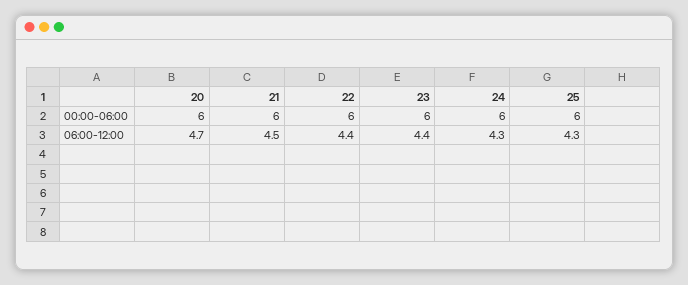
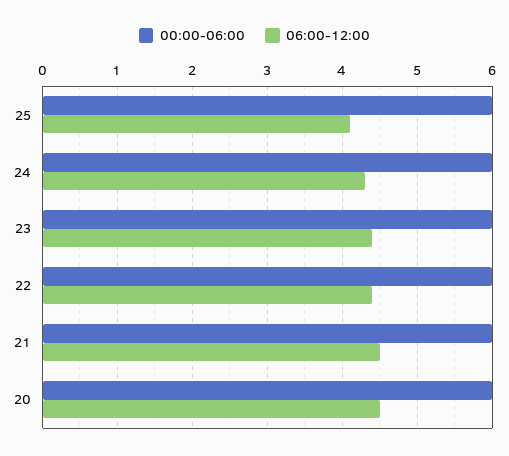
06:00-12:00, 20: 4.7 -> 4.5
06:00-12:00, 25: 4.3 -> 4.1

